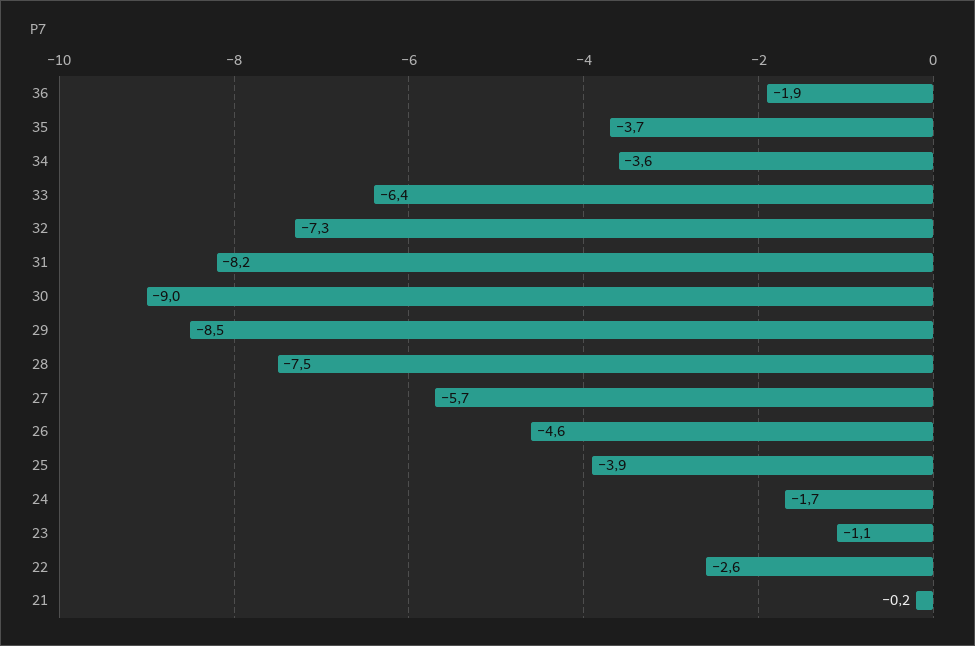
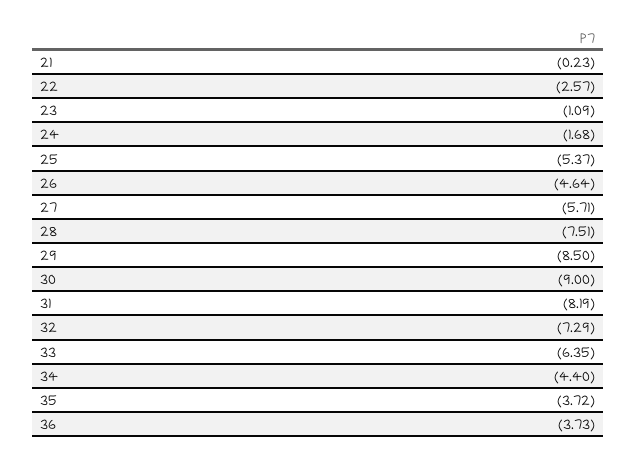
36: -1.9 -> -3.73
34: -3.6 -> -4.4
25: -3.9 -> -5.37

